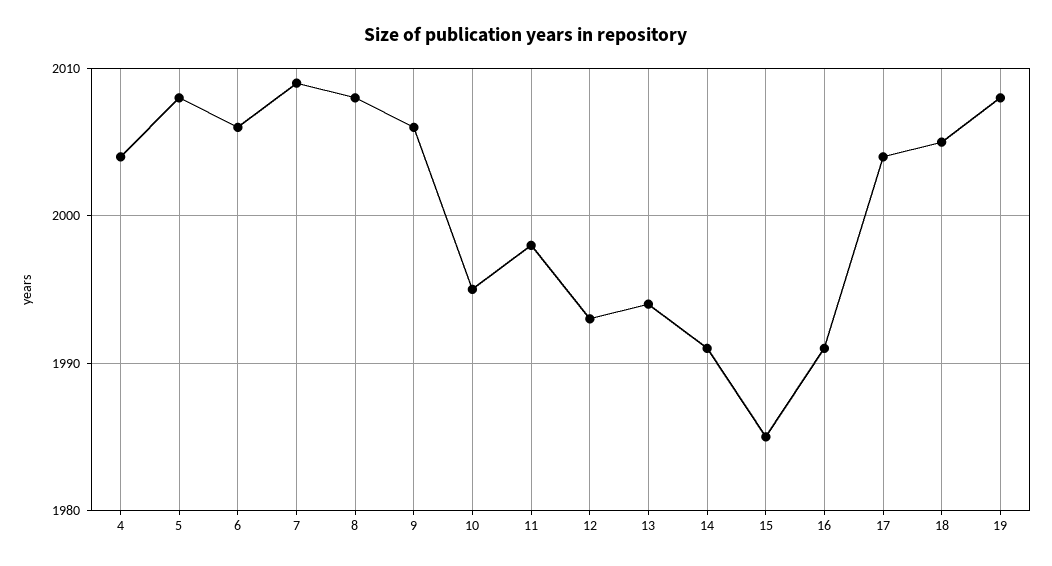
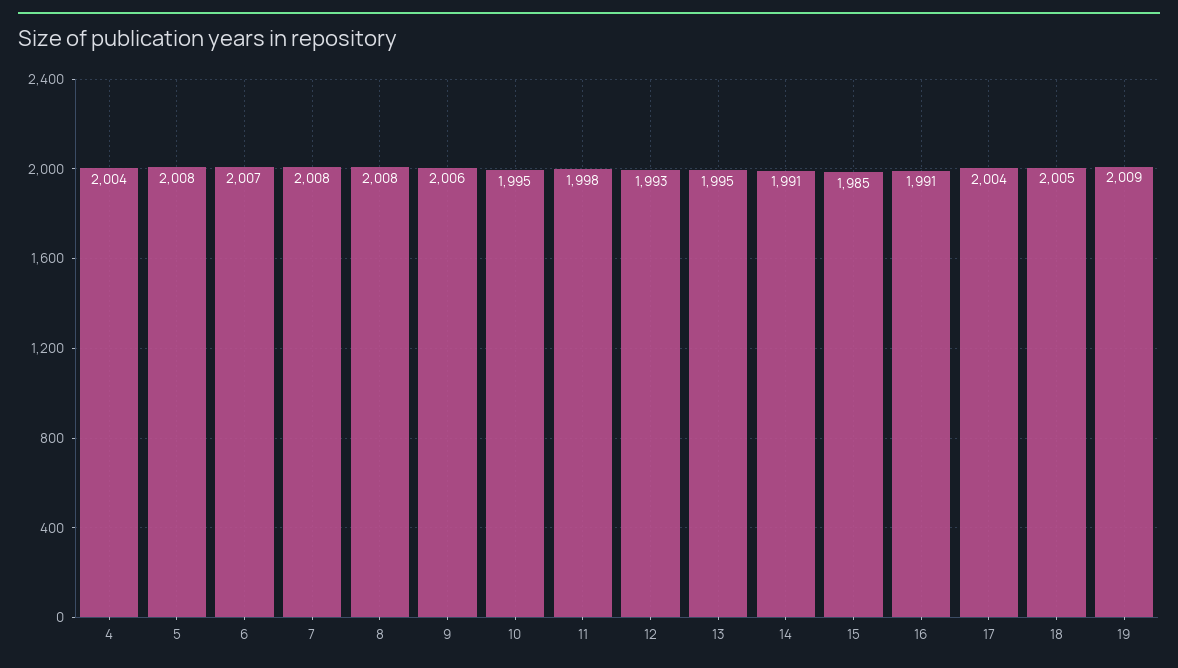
6: 2006 -> 2007
7: 2009 -> 2008
13: 1994 -> 1995
19: 2008 -> 2009

